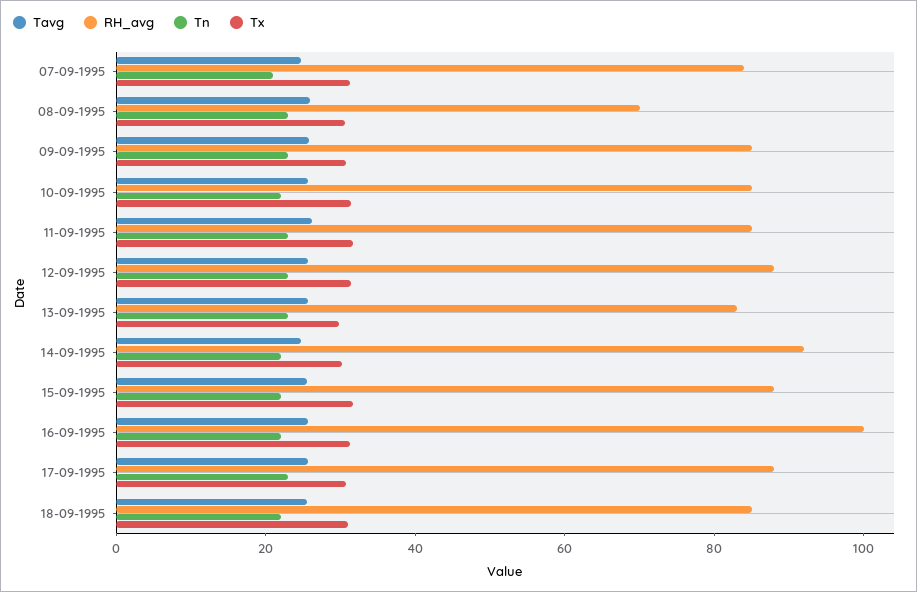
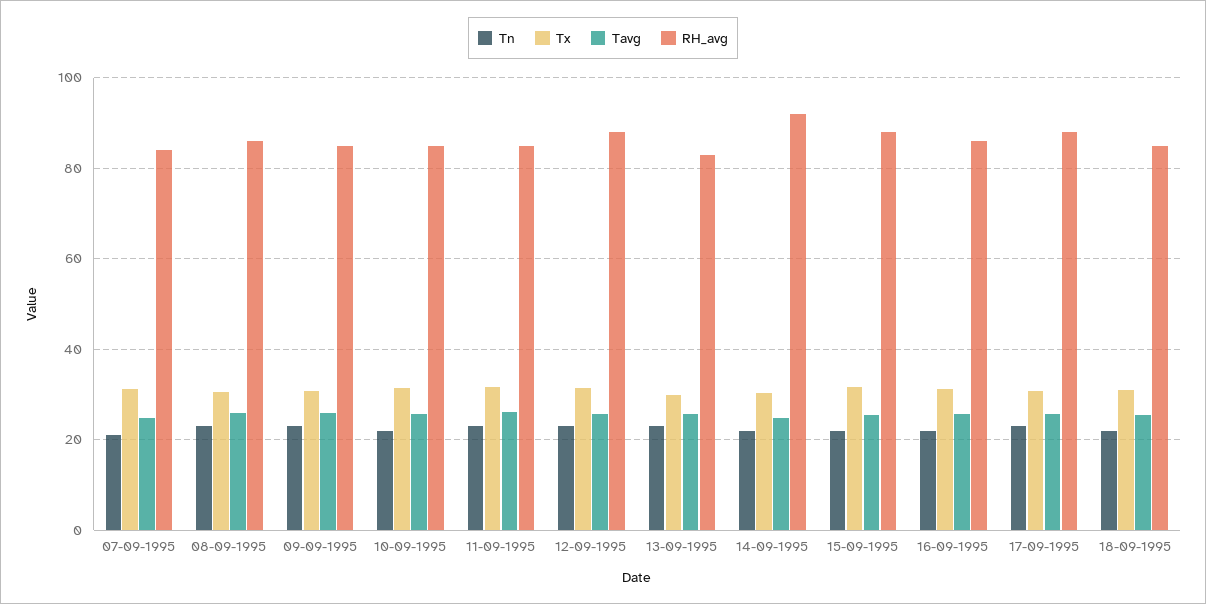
RH_avg, 08-09-1995: 70 -> 86
RH_avg, 16-09-1995: 100 -> 86

